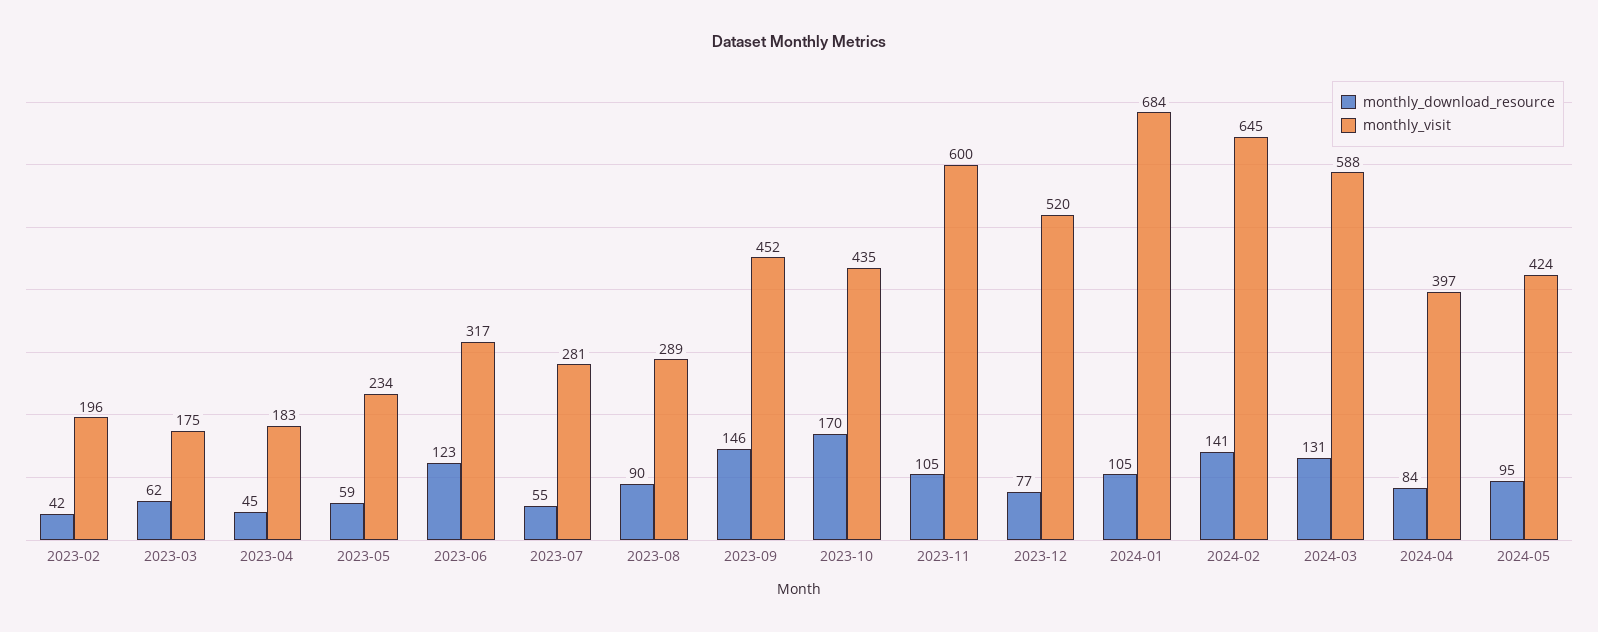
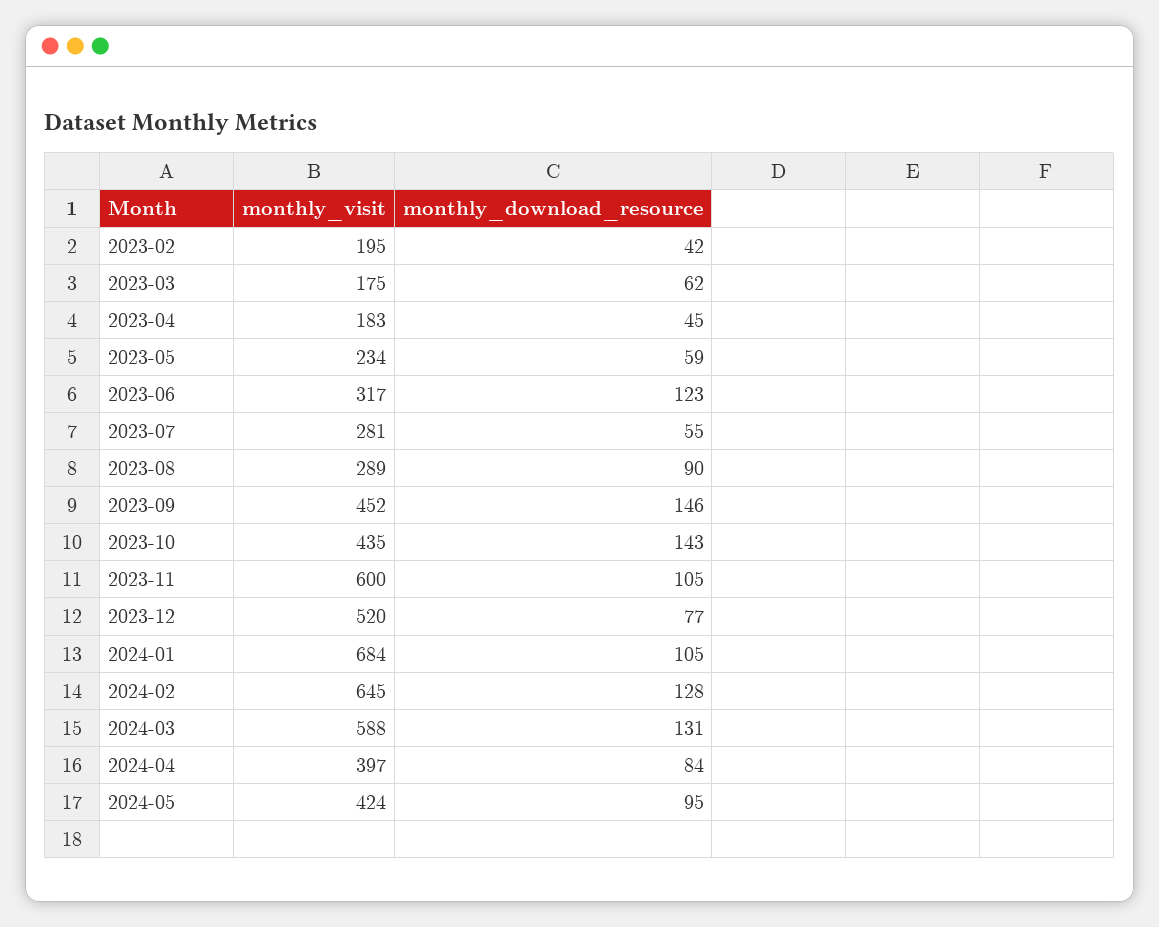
monthly_visit, 2023-02: 196 -> 195
monthly_download_resource, 2023-10: 170 -> 143
monthly_download_resource, 2024-02: 141 -> 128

